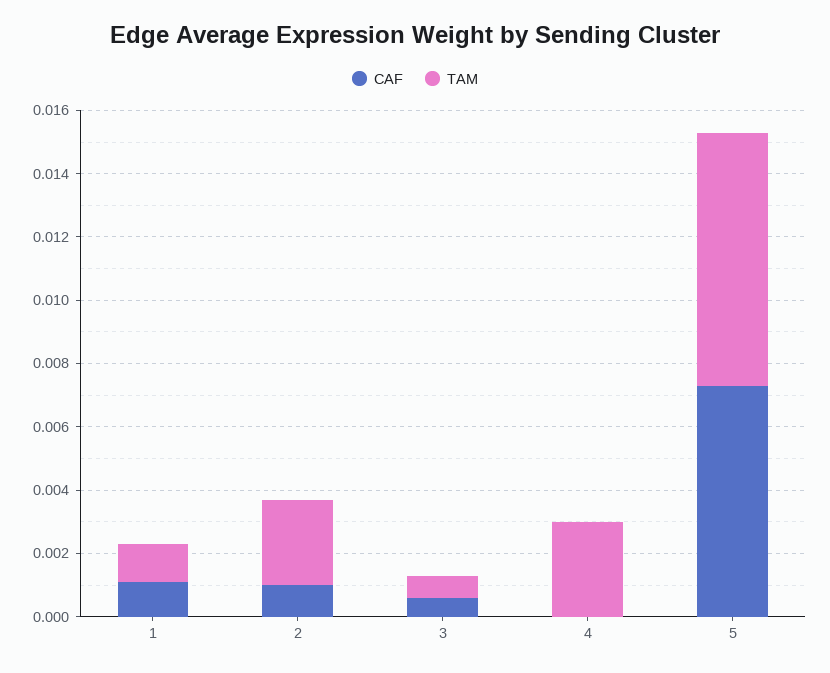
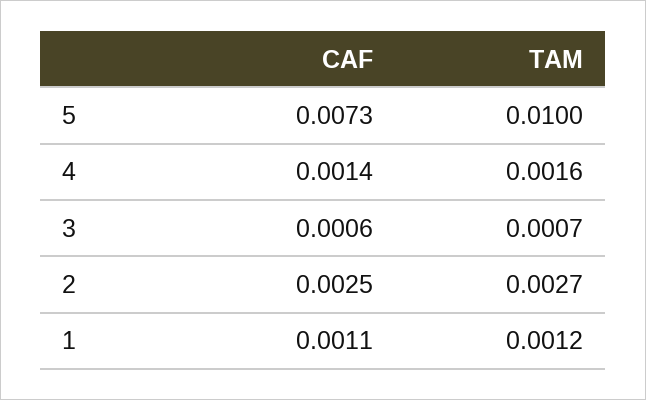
CAF, 2: 0.001 -> 0.0025
CAF, 4: 0 -> 0.0014
TAM, 4: 0.003 -> 0.0016
TAM, 5: 0.008 -> 0.01

